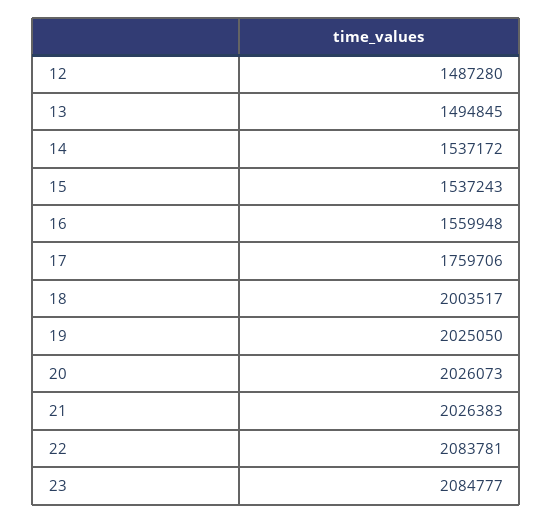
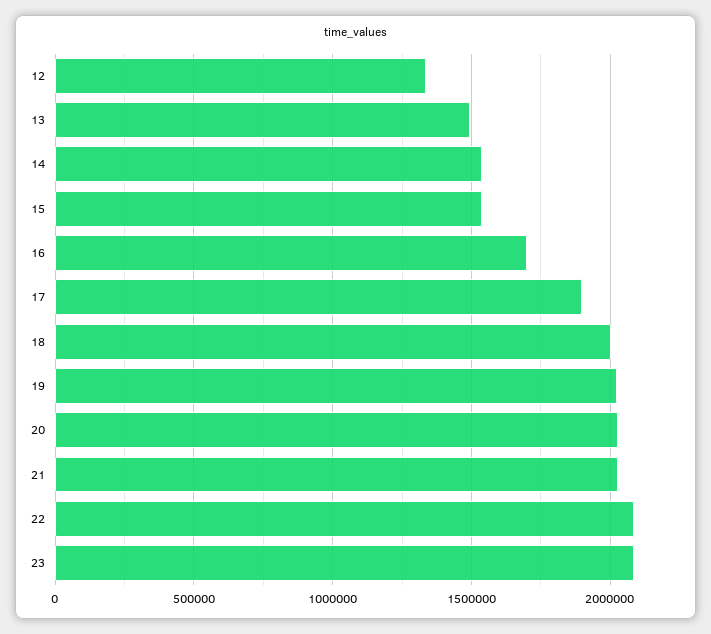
12: 1487280 -> 1350000
16: 1559948 -> 1700000
17: 1759706 -> 1900000

